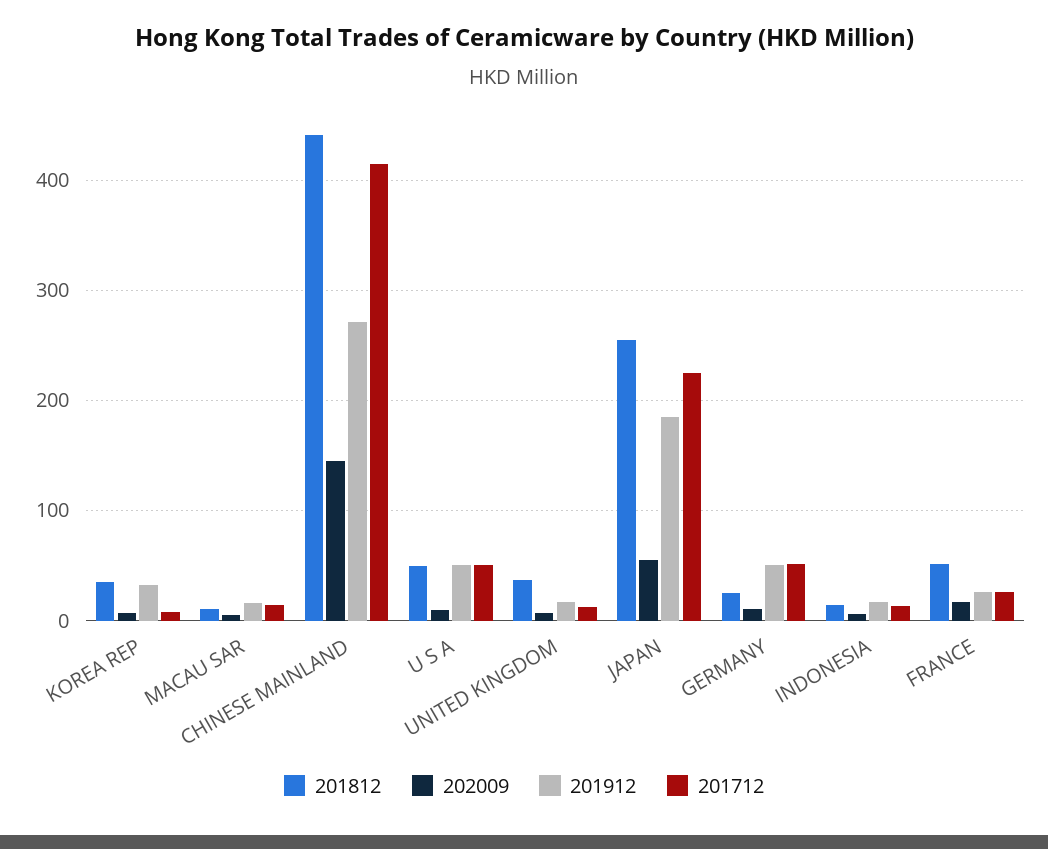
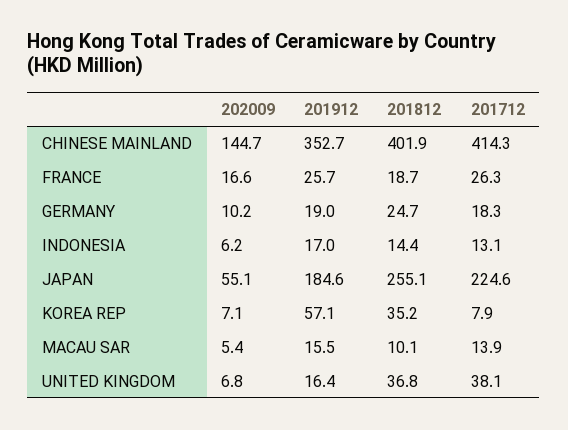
201912, KOREA REP: 30 -> 57.1
201812, CHINESE MAINLAND: 440 -> 401.9
201912, CHINESE MAINLAND: 270 -> 352.7
201812, U S A: 50 -> none
202009, U S A: 10 -> none
201912, U S A: 50 -> none
201712, U S A: 50 -> none
201712, UNITED KINGDOM: 10 -> 38.1
201912, GERMANY: 50 -> 19
201712, GERMANY: 50 -> 18.3
201812, FRANCE: 50 -> 18.7

